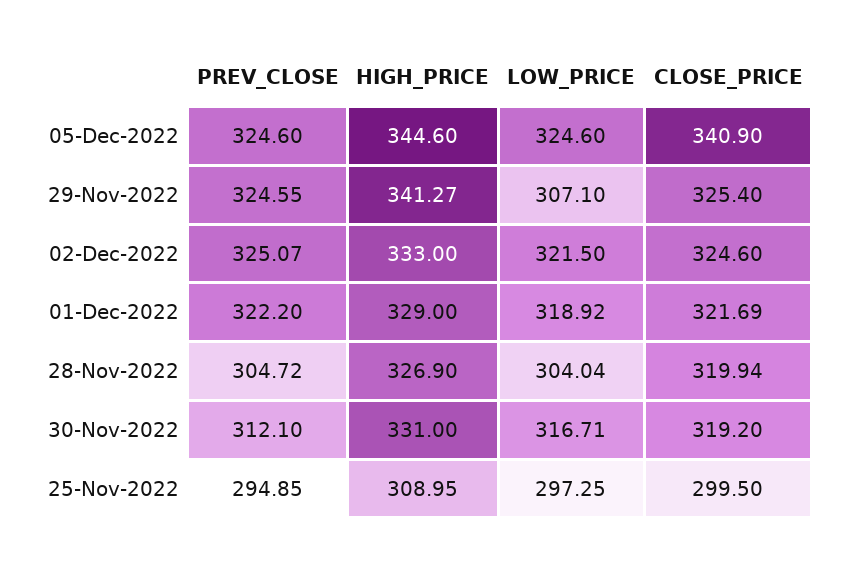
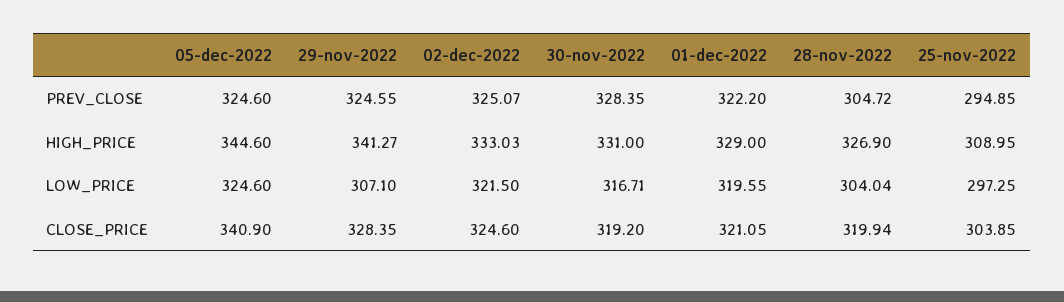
CLOSE_PRICE, 29-Nov-2022: 325.4 -> 328.35
HIGH_PRICE, 02-Dec-2022: 333 -> 333.03
LOW_PRICE, 01-Dec-2022: 318.92 -> 319.55
CLOSE_PRICE, 01-Dec-2022: 321.69 -> 321.05
PREV_CLOSE, 30-Nov-2022: 312.1 -> 328.35
CLOSE_PRICE, 25-Nov-2022: 299.5 -> 303.85

